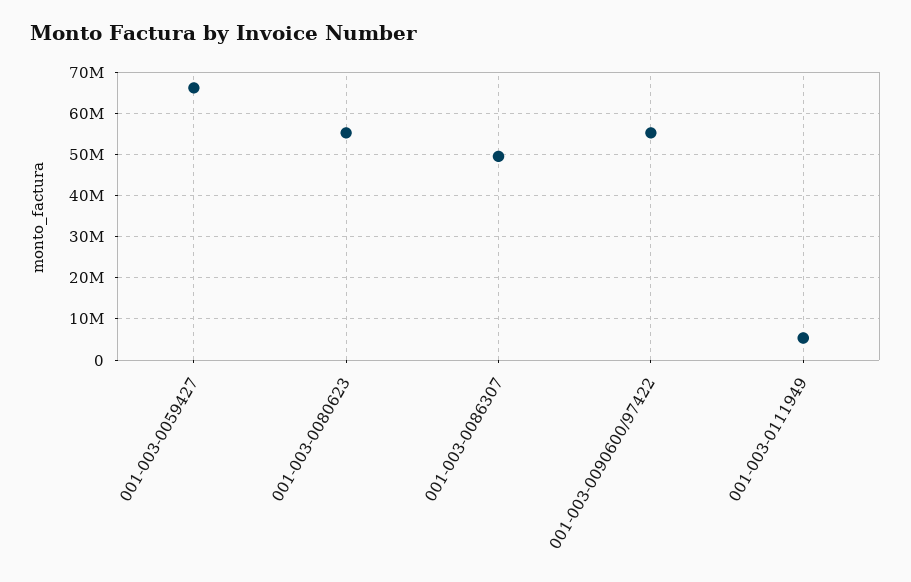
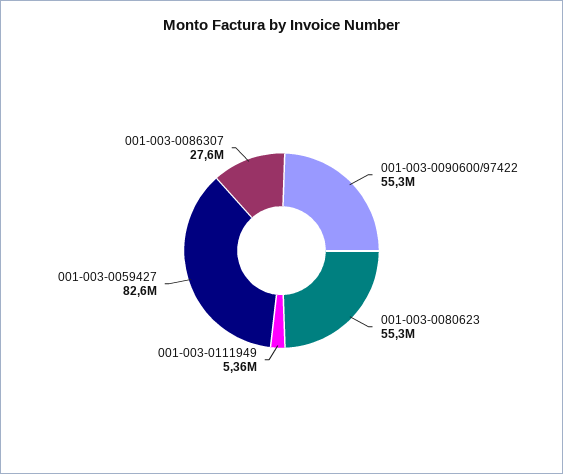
001-003-0059427: 66000000 -> 82600000
001-003-0086307: 50000000 -> 27600000

